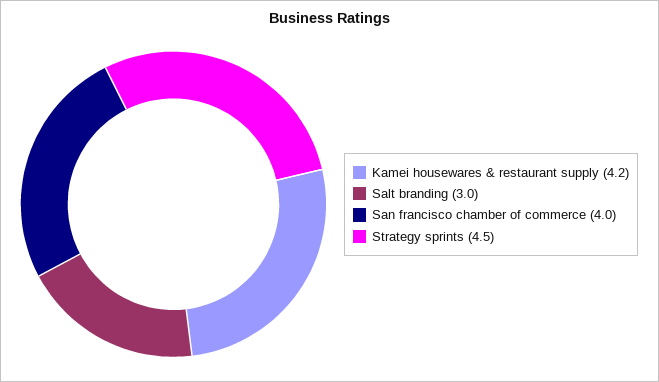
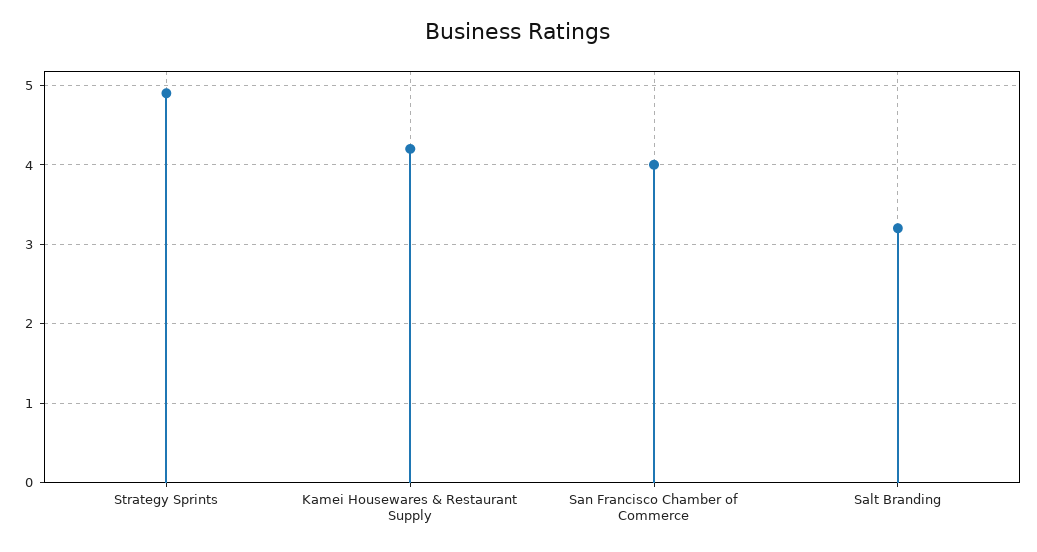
Salt branding: 3 -> 3.2
Strategy sprints: 4.5 -> 4.9

